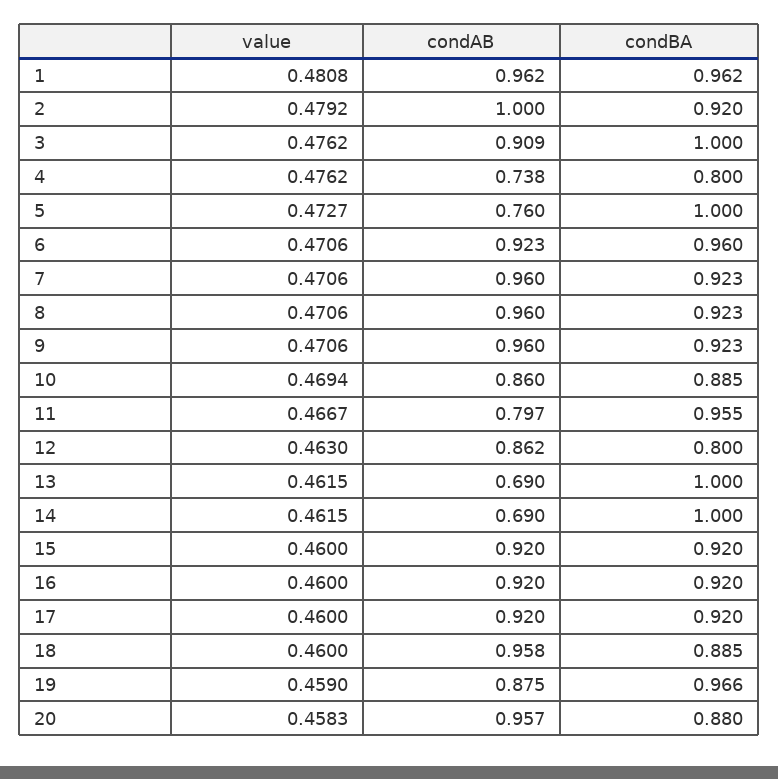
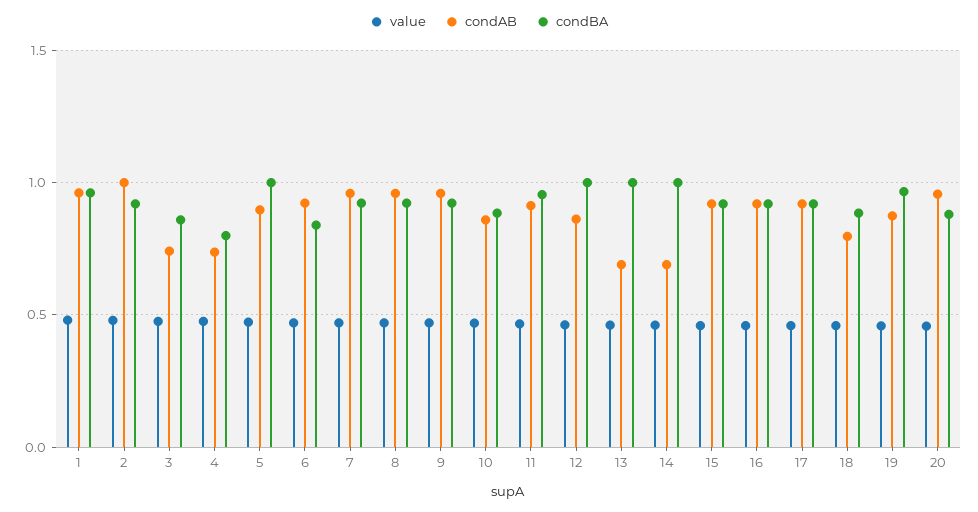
condAB, 3: 0.909 -> 0.75
condBA, 3: 1 -> 0.85
condAB, 5: 0.76 -> 0.9
condBA, 6: 0.96 -> 0.85
condAB, 11: 0.797 -> 0.9
condBA, 12: 0.8 -> 1
condAB, 18: 0.958 -> 0.8

